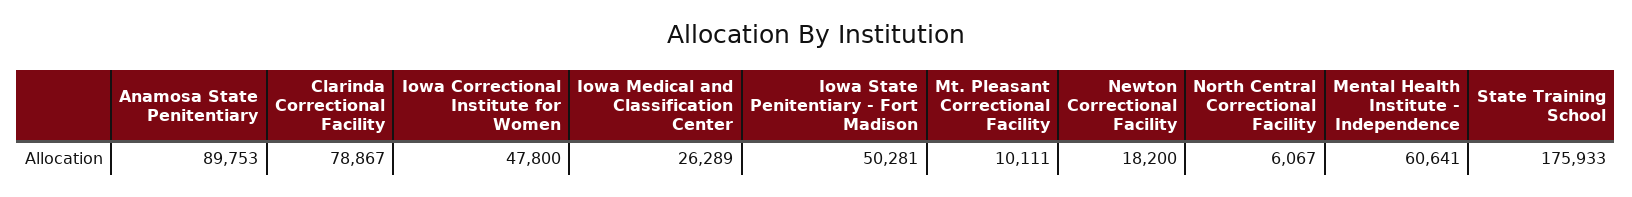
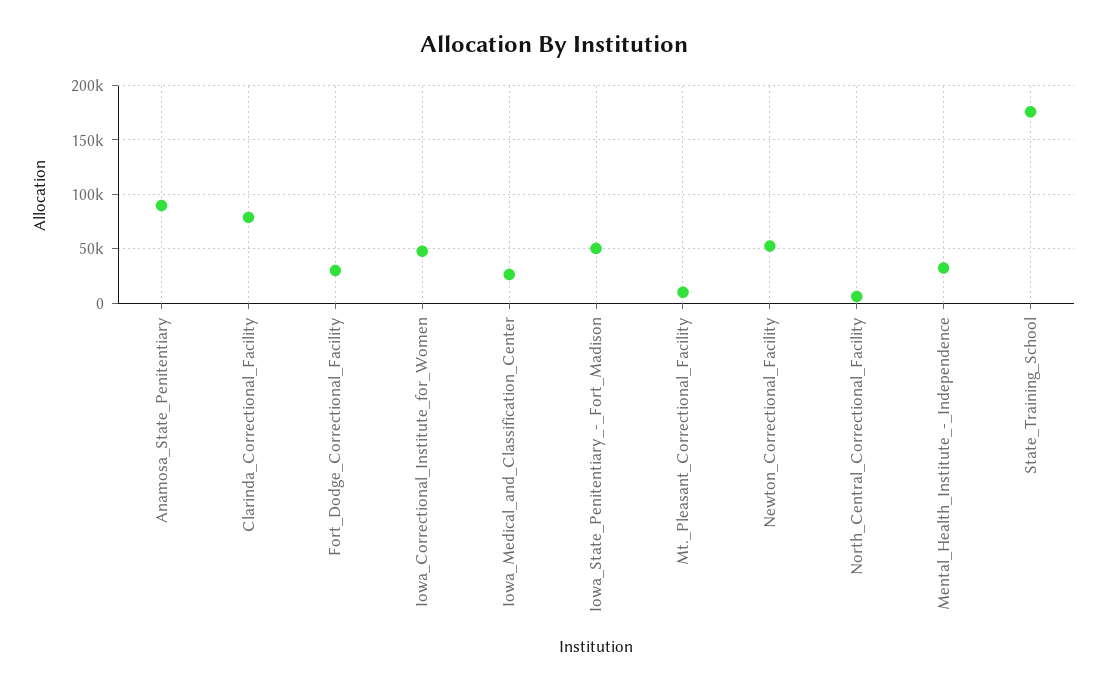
Newton Correctional Facility: 18200 -> 50000
Mental Health Institute - Independence: 60641 -> 30000
Fort_Dodge_Correctional_Facility: none -> 30000

